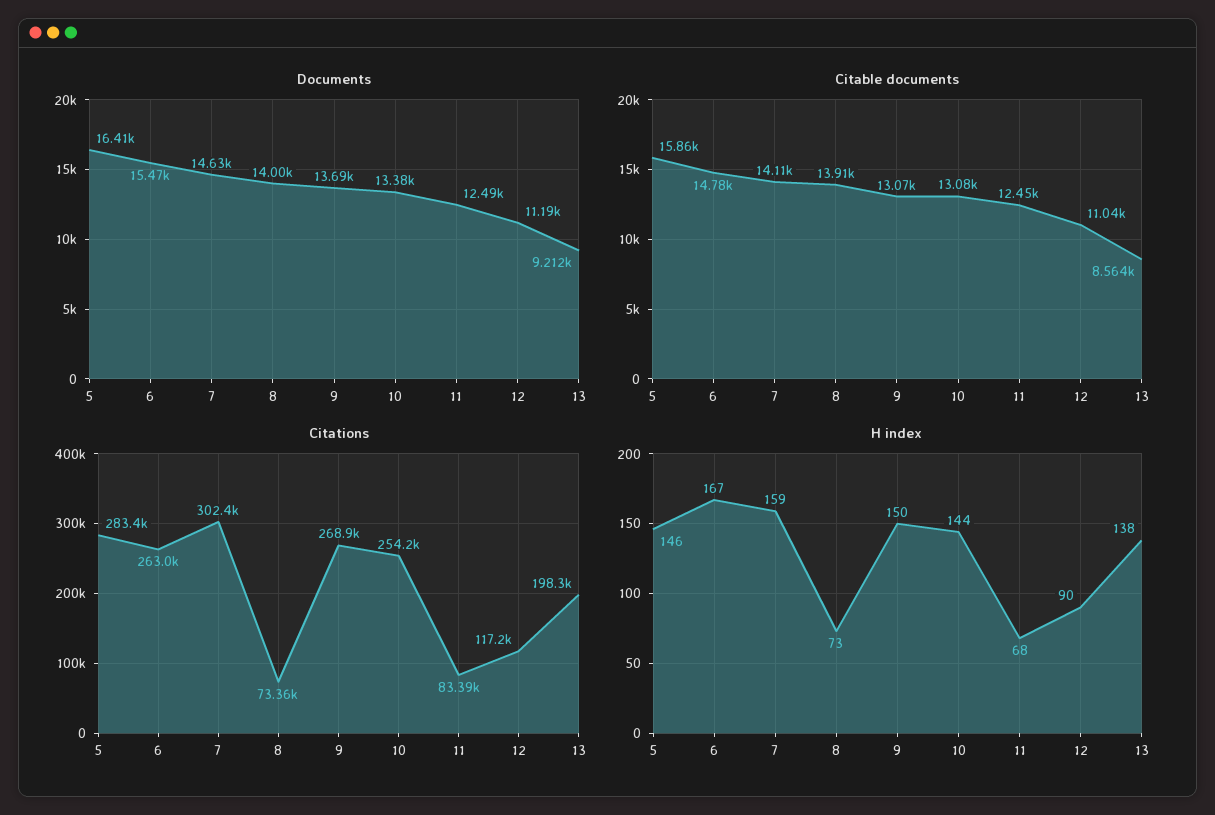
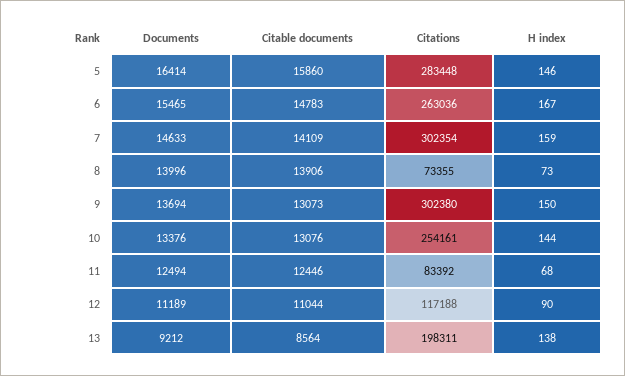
Citations, 9: 268900 -> 302380

